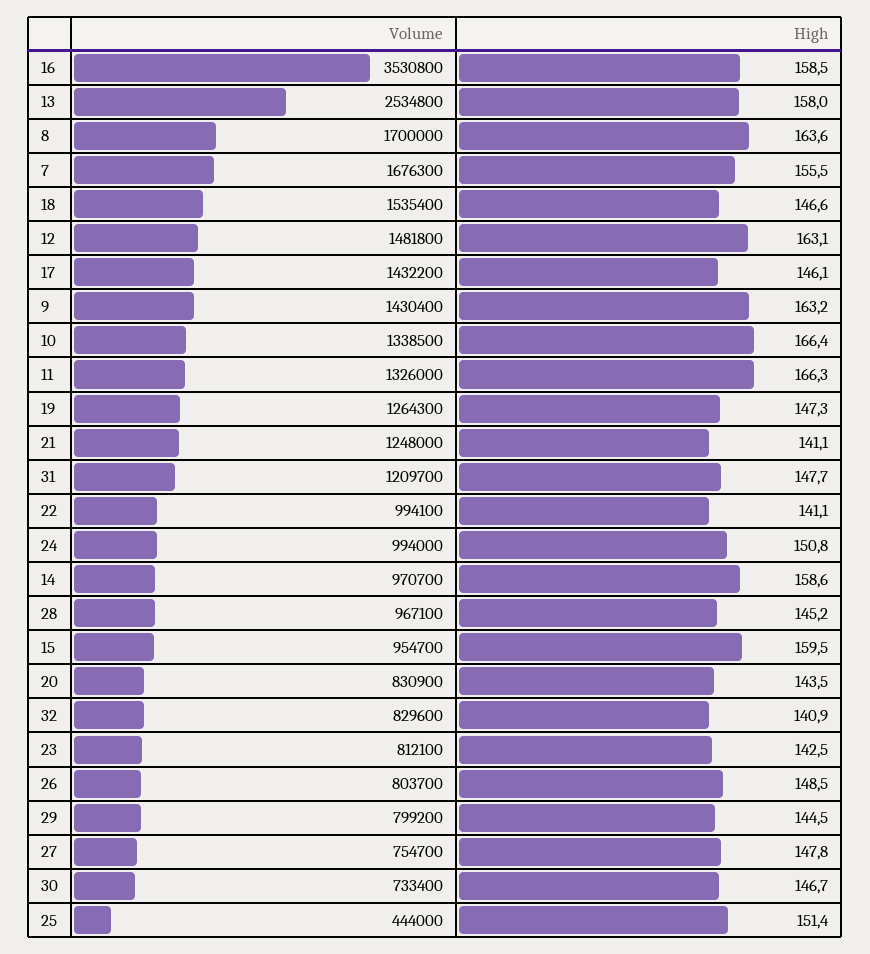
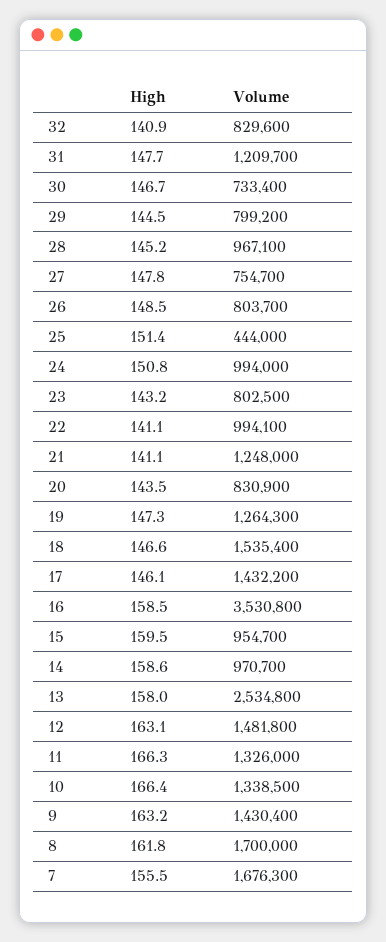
High, 8: 163.6 -> 161.8
Volume, 23: 812100 -> 802500
High, 23: 142.5 -> 143.2

